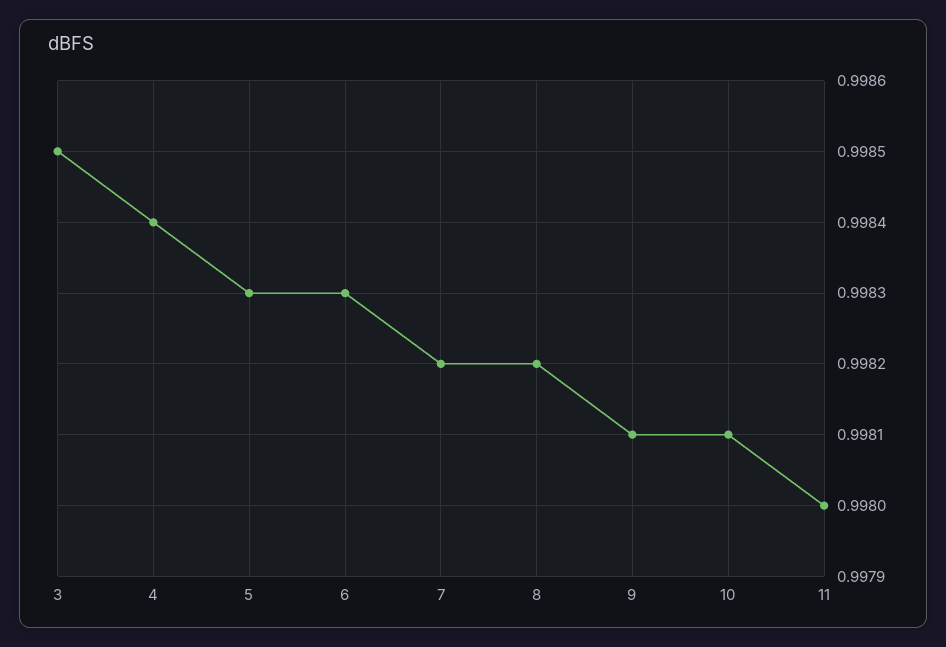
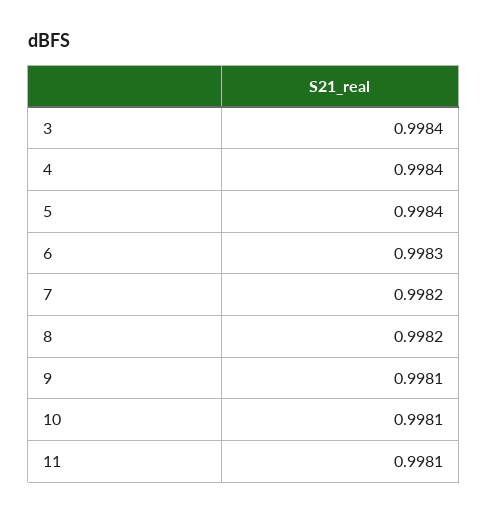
3: 0.9985 -> 0.9984
5: 0.9983 -> 0.9984
11: 0.998 -> 0.9981

